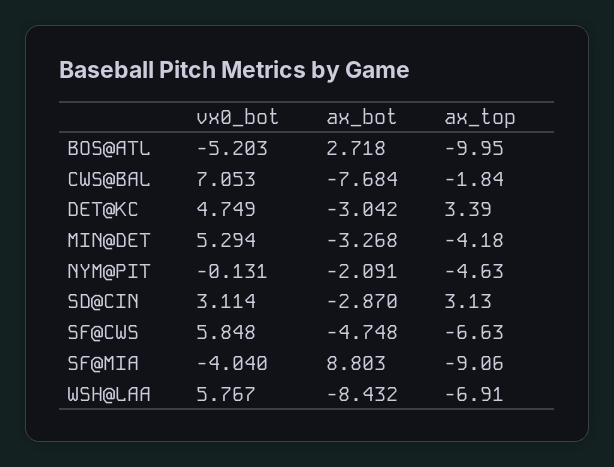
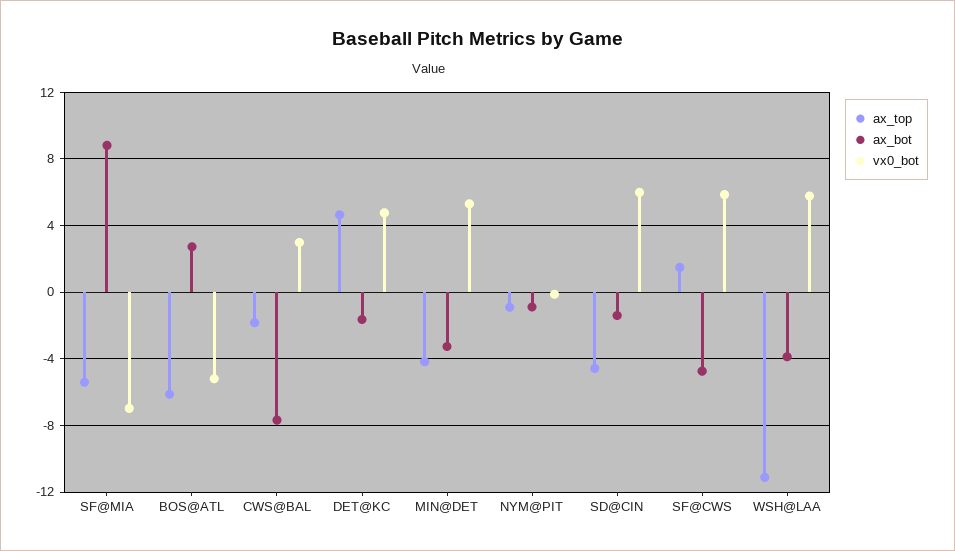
ax_top, BOS@ATL: -9.95 -> -6
vx0_bot, CWS@BAL: 7.053 -> 3
ax_bot, DET@KC: -3.042 -> -1.5
ax_top, DET@KC: 3.39 -> 4.5
ax_bot, NYM@PIT: -2.091 -> -1
ax_top, NYM@PIT: -4.63 -> -1
vx0_bot, SD@CIN: 3.114 -> 6
ax_bot, SD@CIN: -2.87 -> -1.5
ax_top, SD@CIN: 3.13 -> -4.5
ax_top, SF@CWS: -6.63 -> 1.5
vx0_bot, SF@MIA: -4.04 -> -7
ax_top, SF@MIA: -9.06 -> -5.5
ax_bot, WSH@LAA: -8.432 -> -4
ax_top, WSH@LAA: -6.91 -> -11

